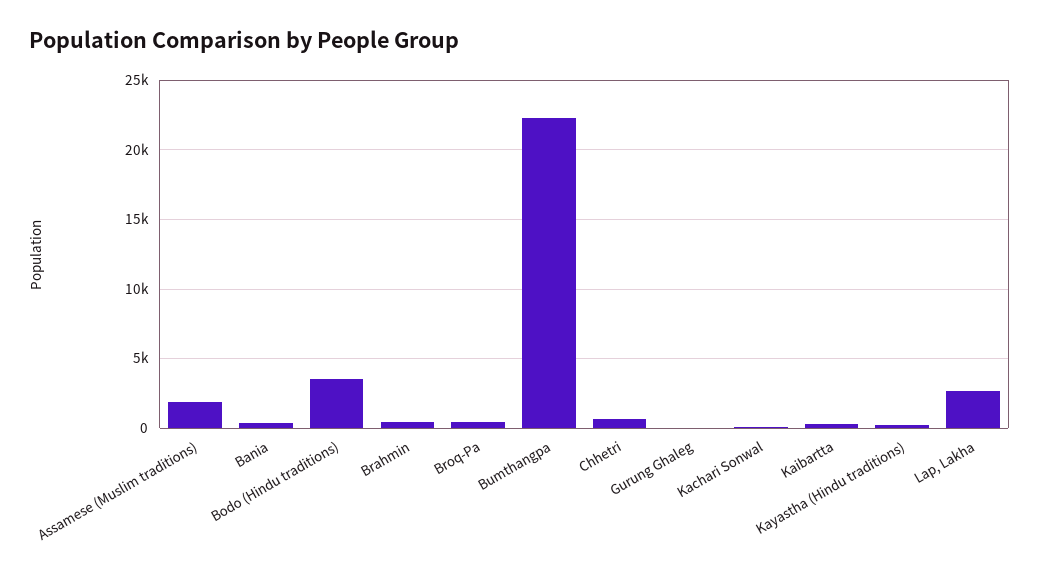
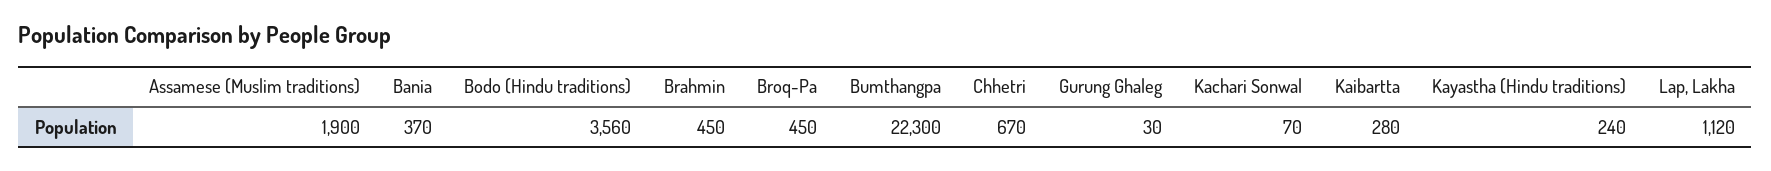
Lap, Lakha: 2500 -> 1120

